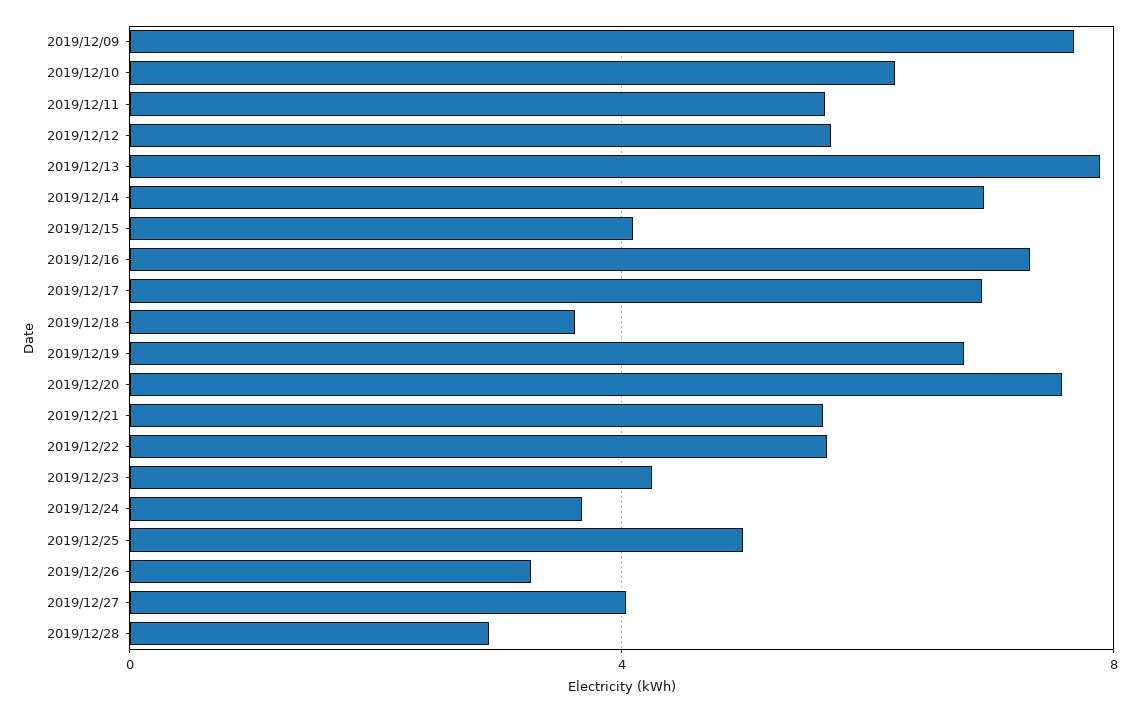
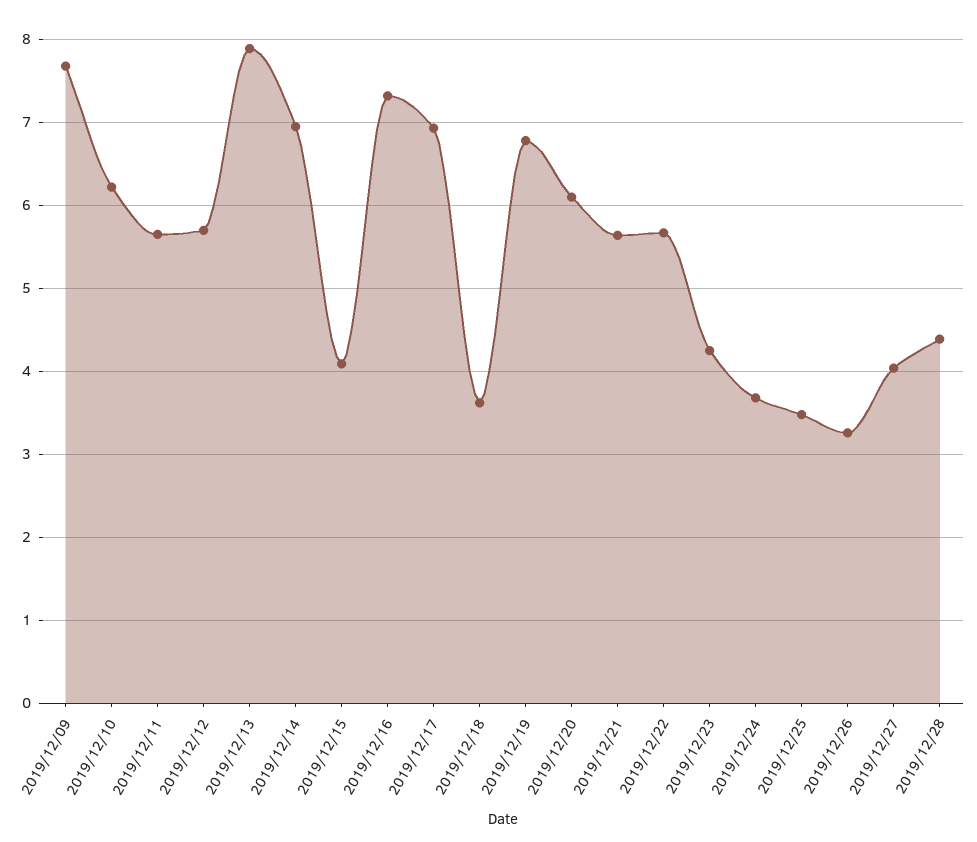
2019/12/20: 7.5 -> 6.1
2019/12/25: 5 -> 3.5
2019/12/28: 3 -> 4.4

